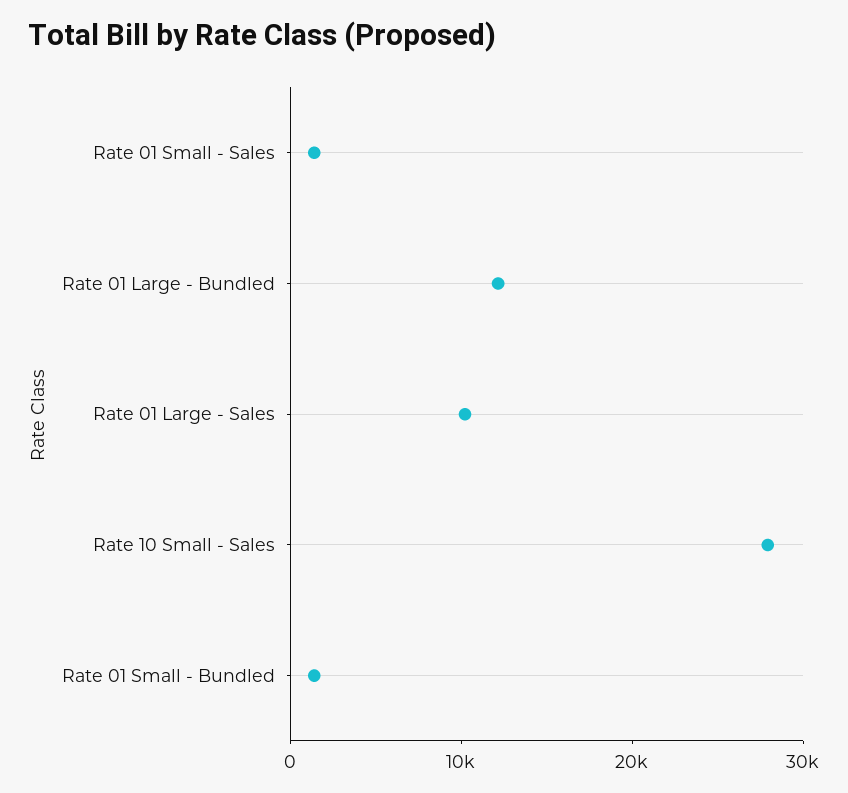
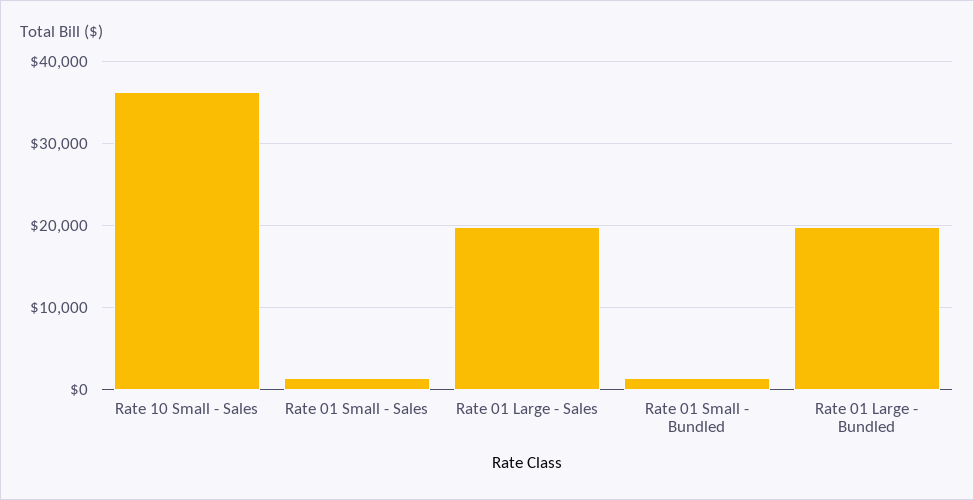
Rate 01 Large - Bundled: 12000 -> 20000
Rate 01 Large - Sales: 10000 -> 20000
Rate 10 Small - Sales: 28000 -> 36000

